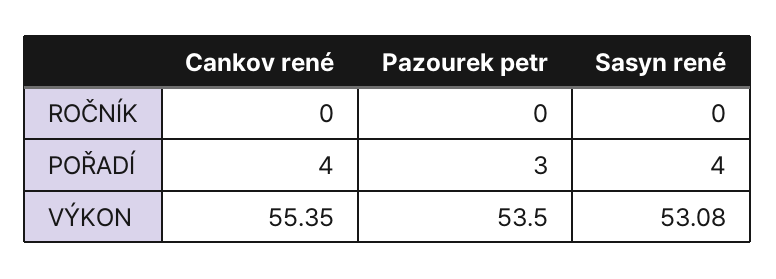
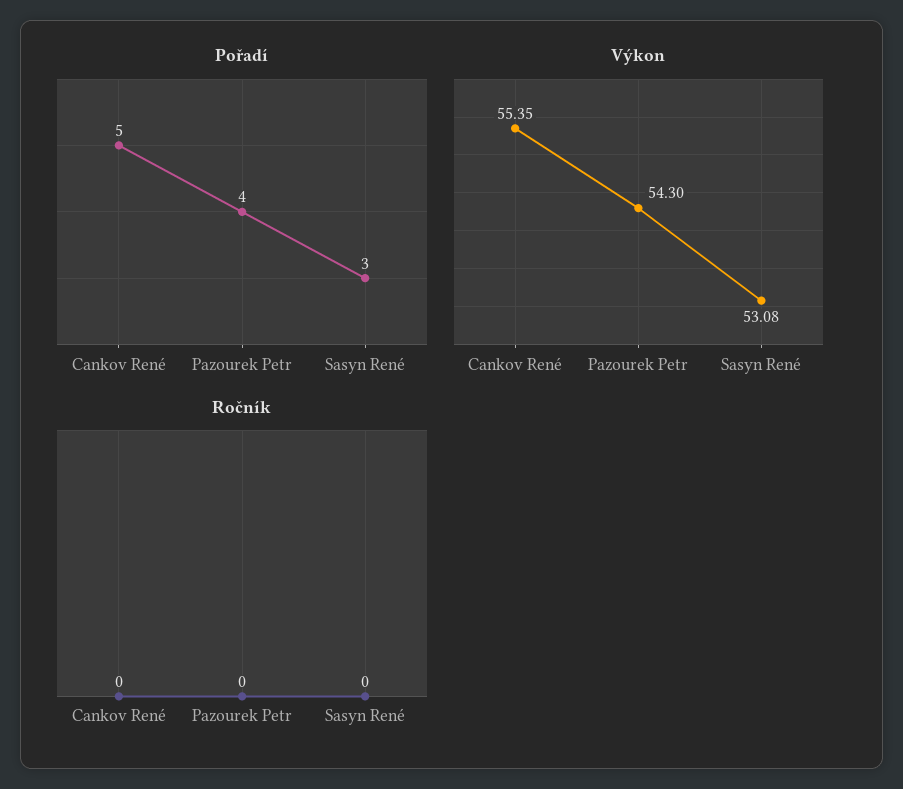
POŘADÍ, Cankov rené: 4 -> 5
POŘADÍ, Pazourek petr: 3 -> 4
POŘADÍ, Sasyn rené: 4 -> 3
VÝKON, Pazourek petr: 53.5 -> 54.3

